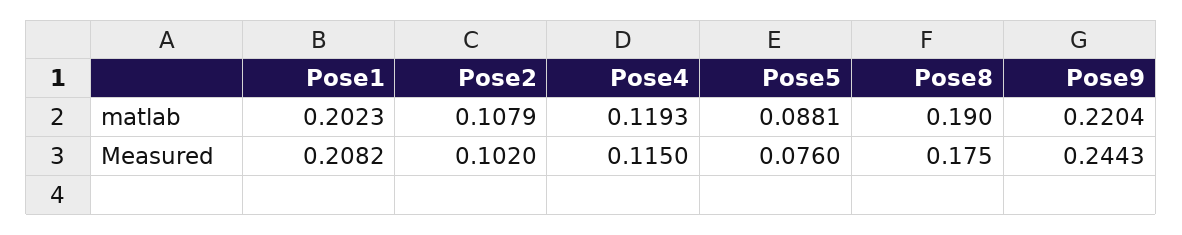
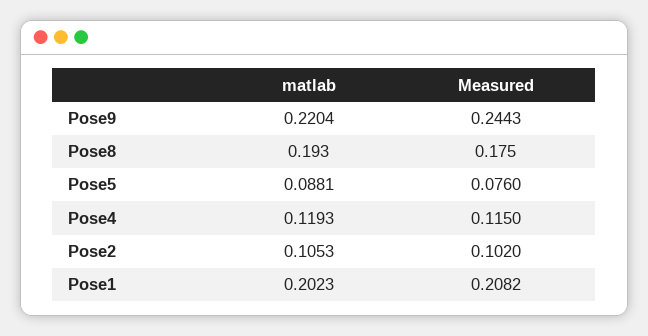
Pose2, matlab: 0.1079 -> 0.1053
Pose8, matlab: 0.19 -> 0.193

